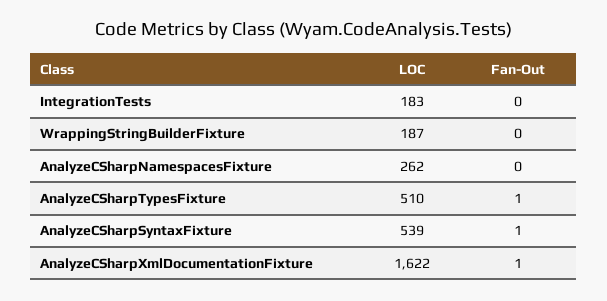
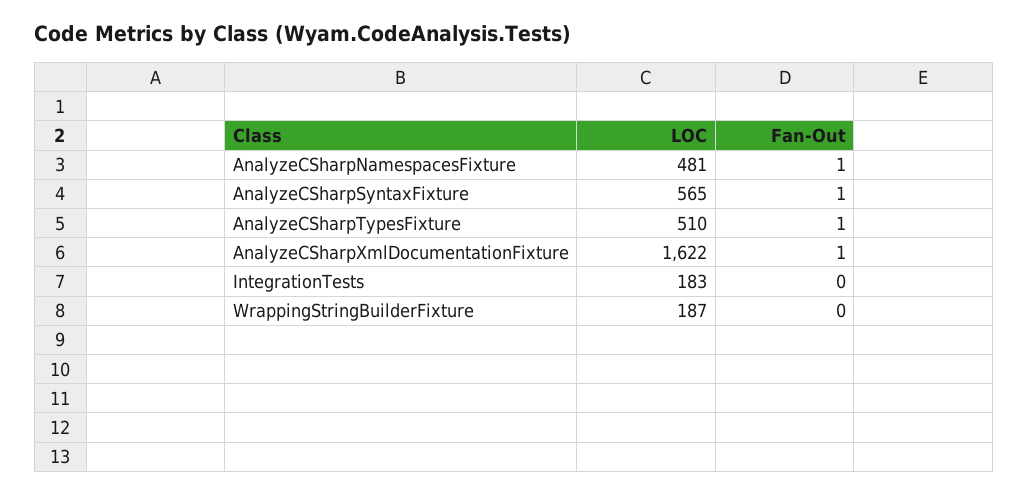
LOC, AnalyzeCSharpNamespacesFixture: 262 -> 481
Fan-Out, AnalyzeCSharpNamespacesFixture: 0 -> 1
LOC, AnalyzeCSharpSyntaxFixture: 539 -> 565

